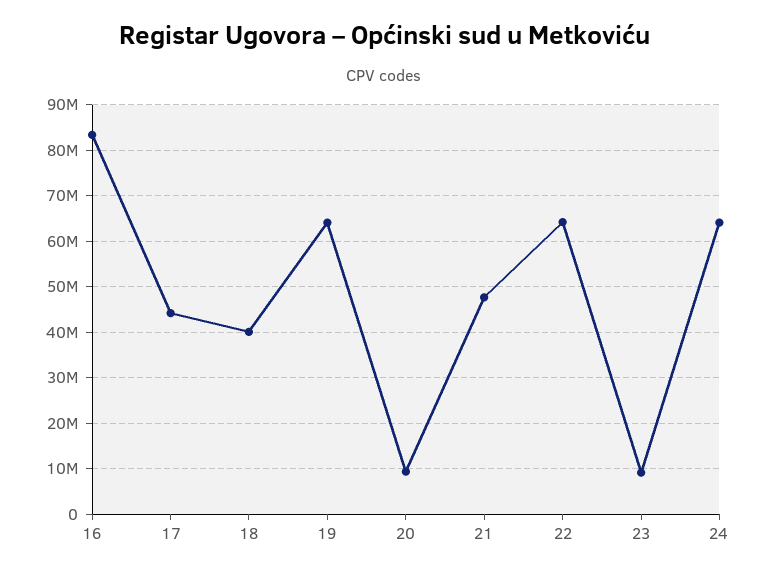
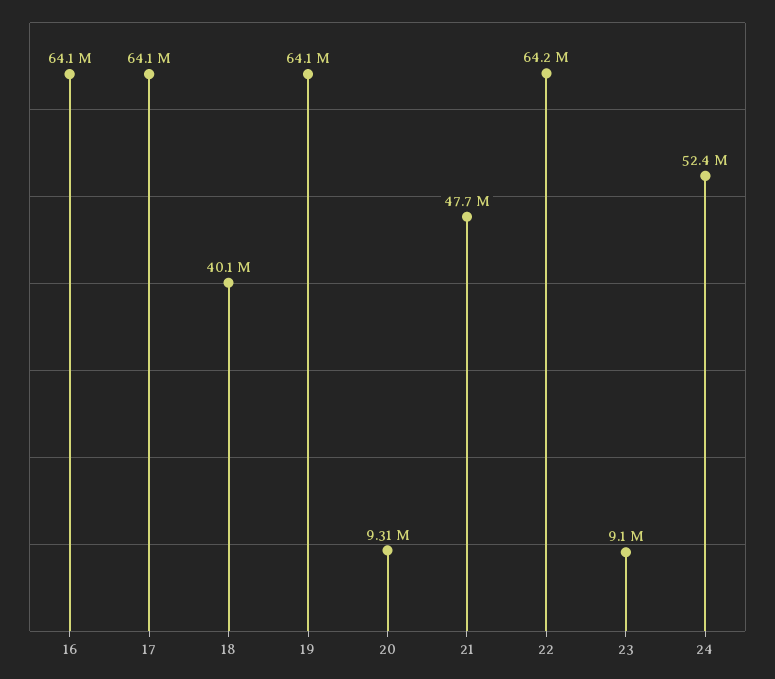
16: 84000000 -> 64100000
17: 44000000 -> 64100000
24: 64000000 -> 52400000

